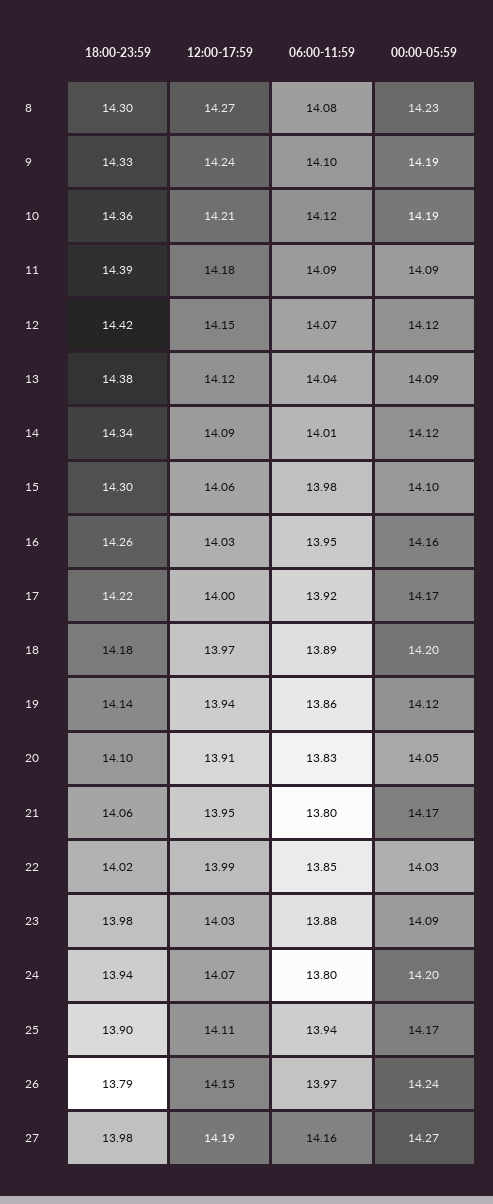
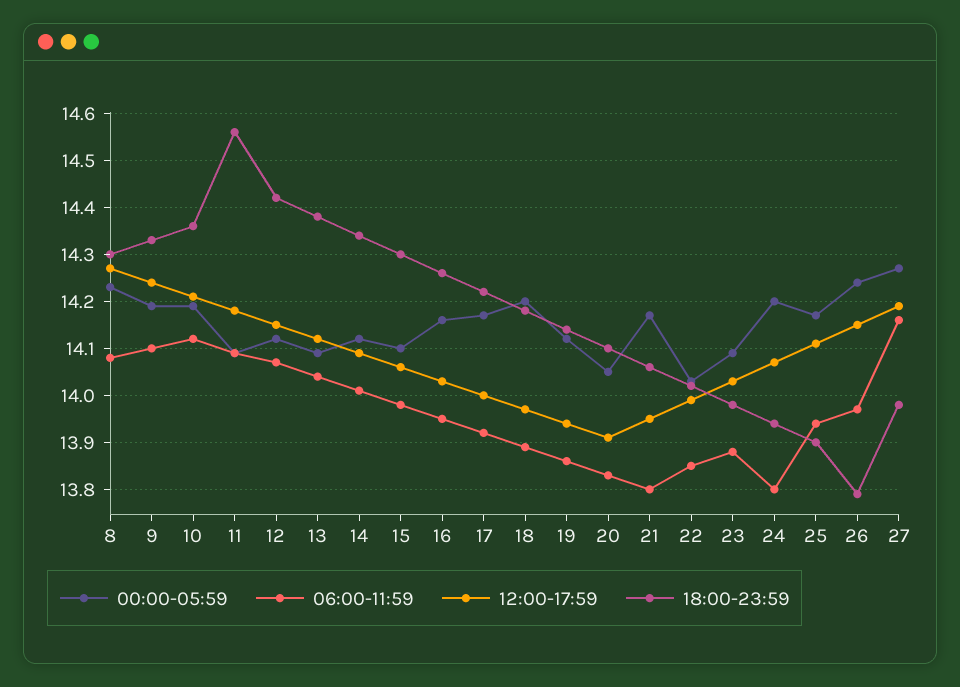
18:00-23:59, 11: 14.39 -> 14.55

